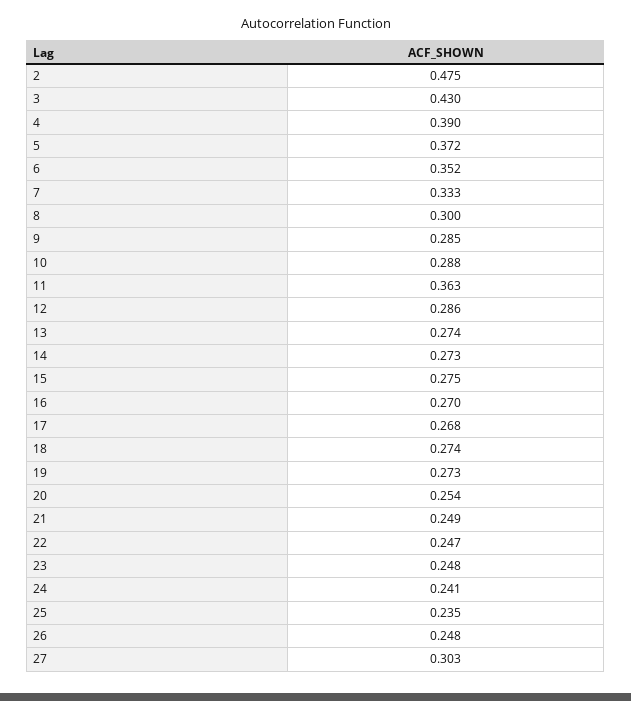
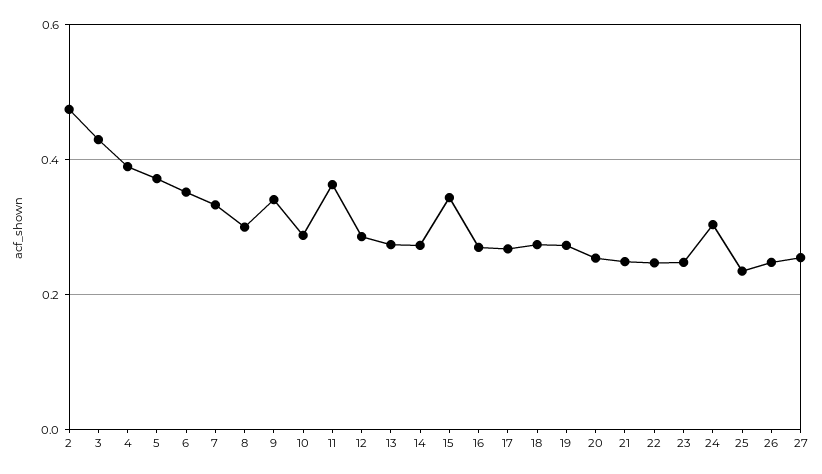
9: 0.285 -> 0.34
15: 0.275 -> 0.34
24: 0.241 -> 0.3
27: 0.303 -> 0.26

